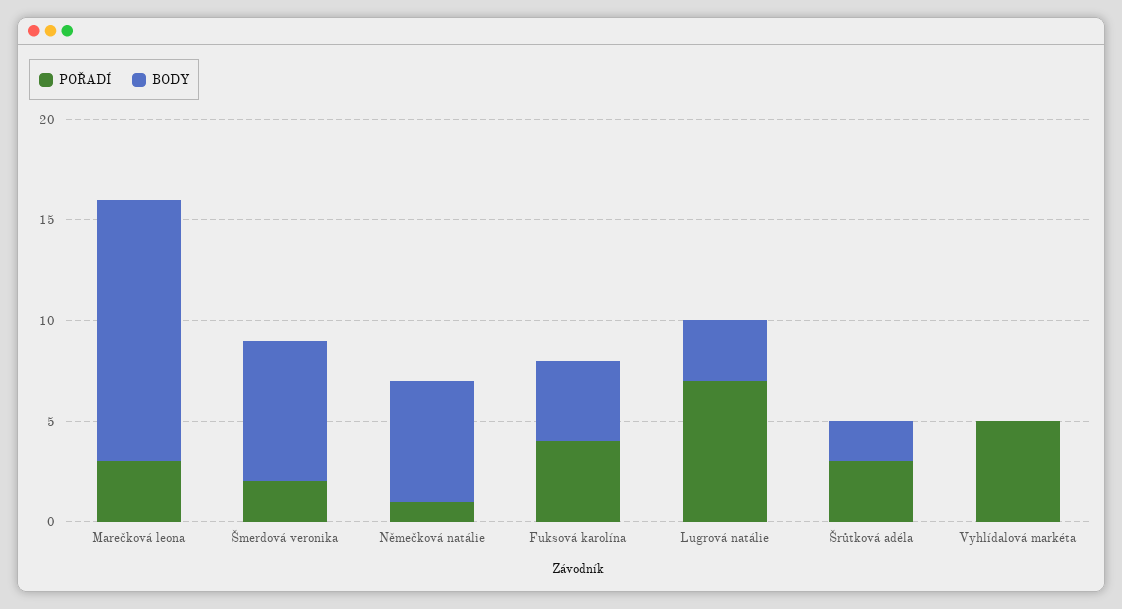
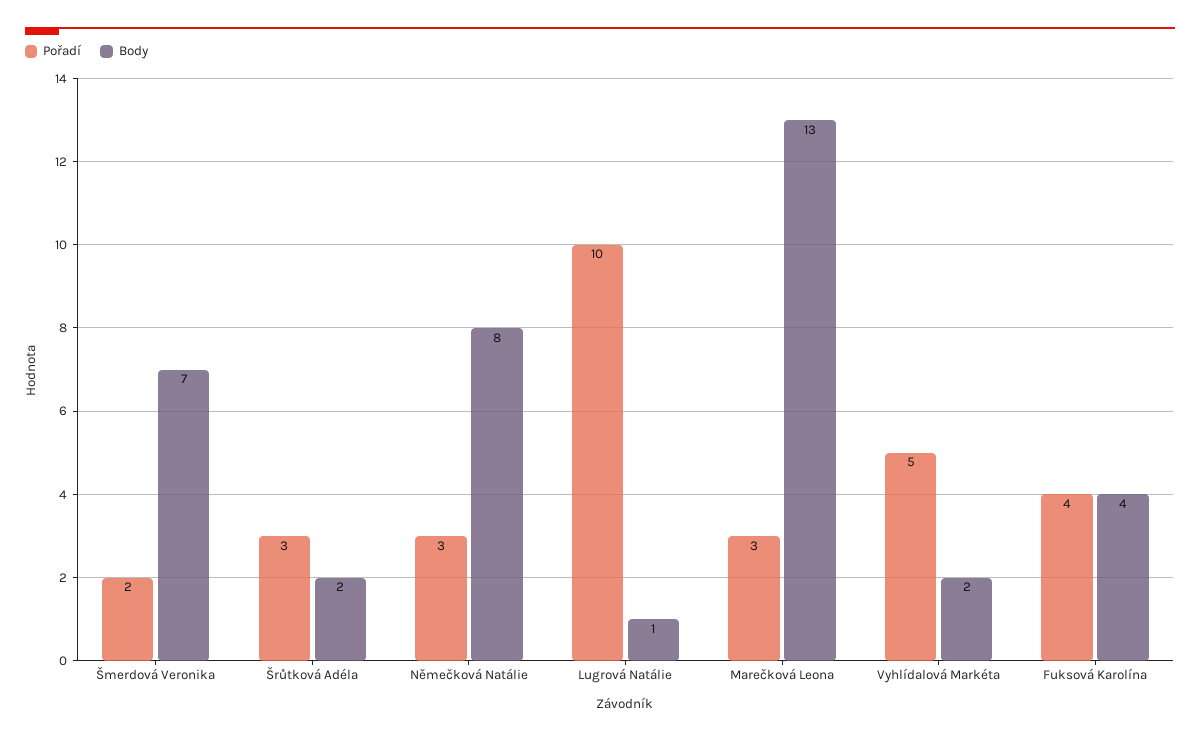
POŘADÍ, Němečková natálie: 1 -> 3
BODY, Němečková natálie: 6 -> 8
POŘADÍ, Lugrová natálie: 7 -> 10
BODY, Lugrová natálie: 3 -> 1
BODY, Vyhlídalová markéta: 0 -> 2

